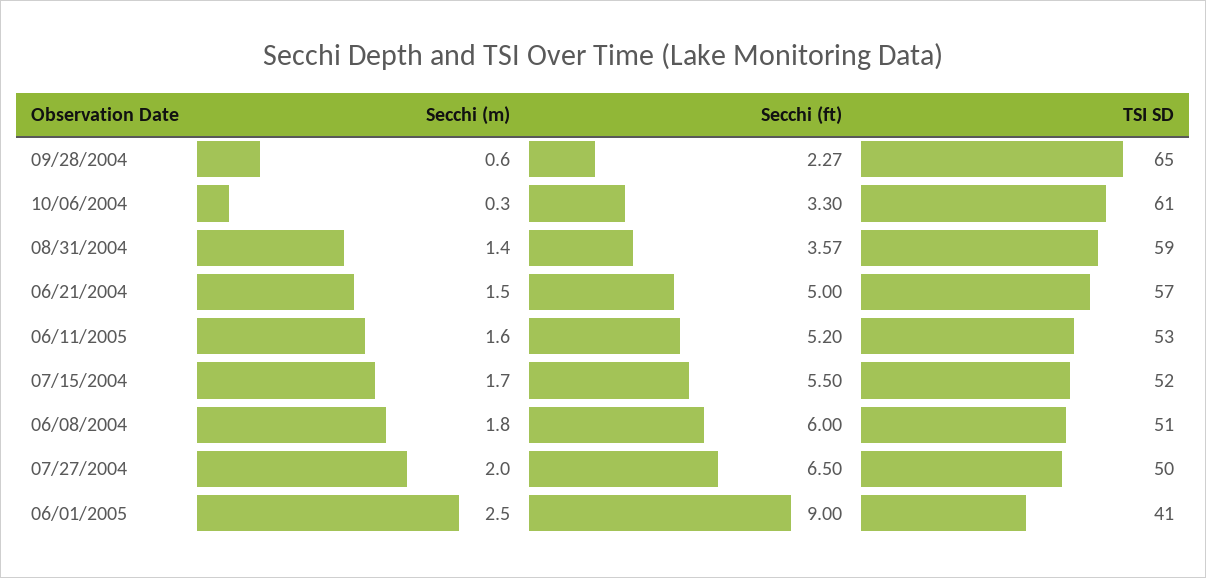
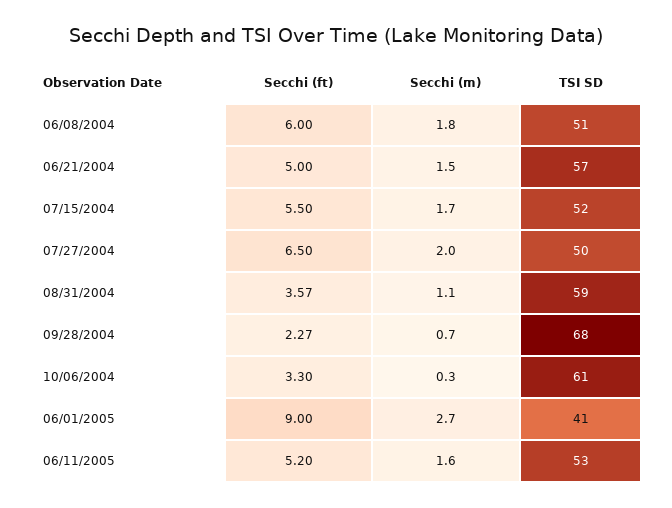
Secchi (m), 09/28/2004: 0.6 -> 0.7
TSI SD, 09/28/2004: 65 -> 68
Secchi (m), 08/31/2004: 1.4 -> 1.1
Secchi (m), 06/01/2005: 2.5 -> 2.7

